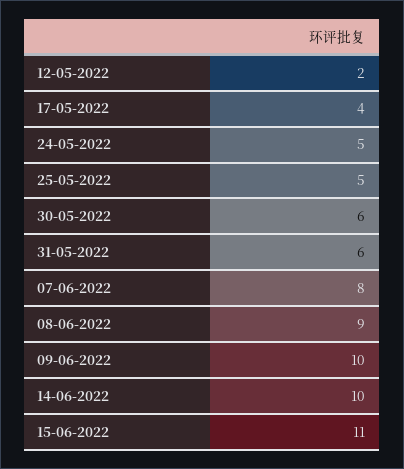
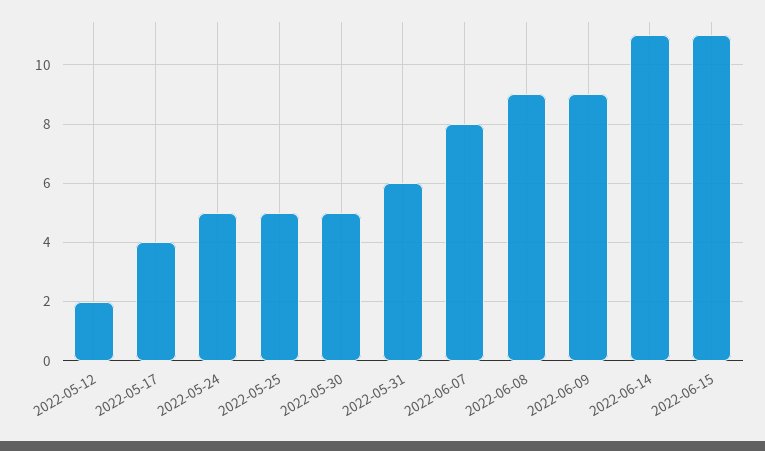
30-05-2022: 6 -> 5
09-06-2022: 10 -> 9
14-06-2022: 10 -> 11

